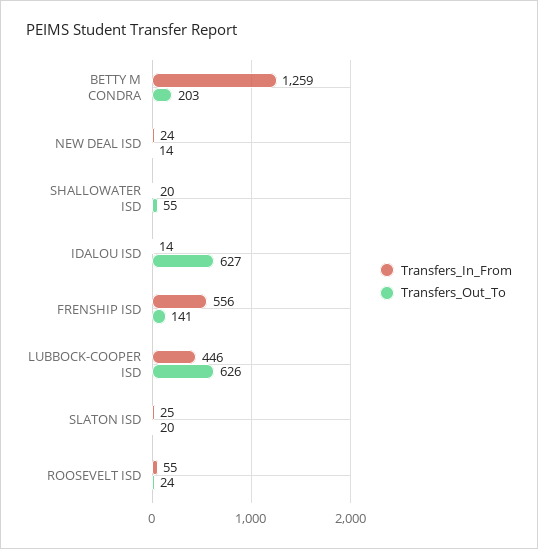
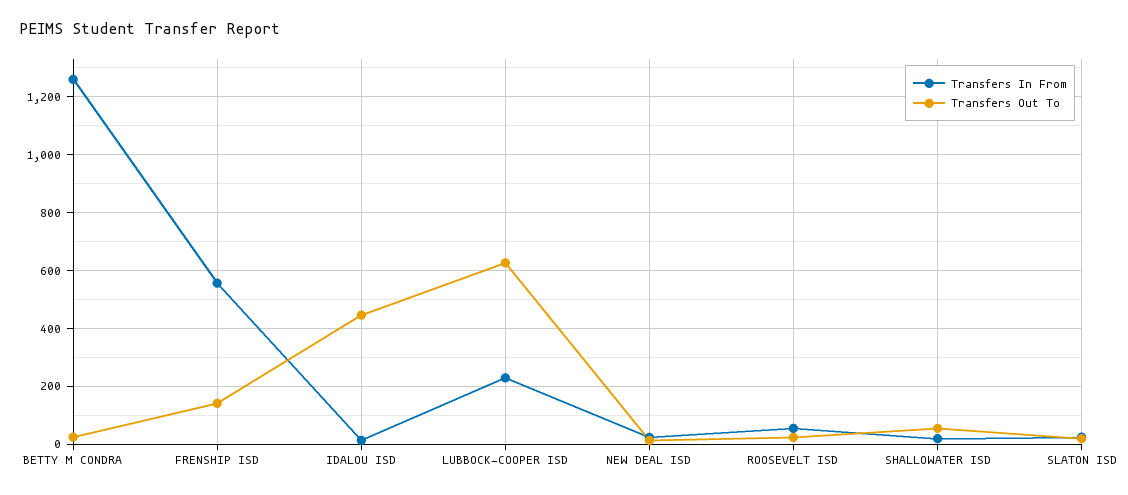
Transfers_Out_To, BETTY M CONDRA: 203 -> 25
Transfers_Out_To, IDALOU ISD: 627 -> 450
Transfers_In_From, LUBBOCK-COOPER ISD: 446 -> 225

